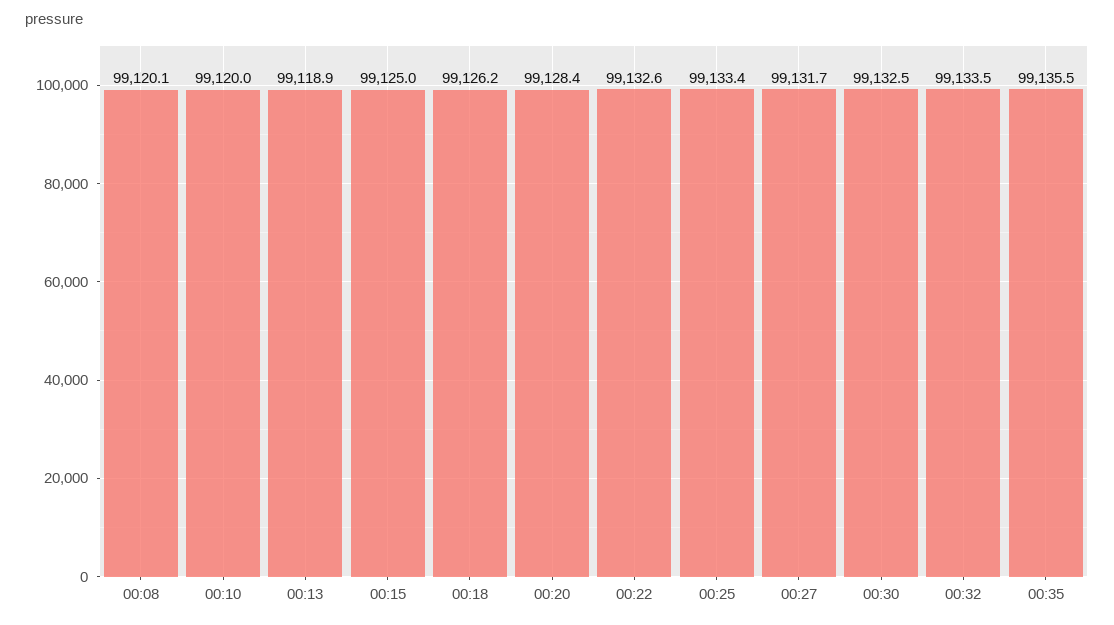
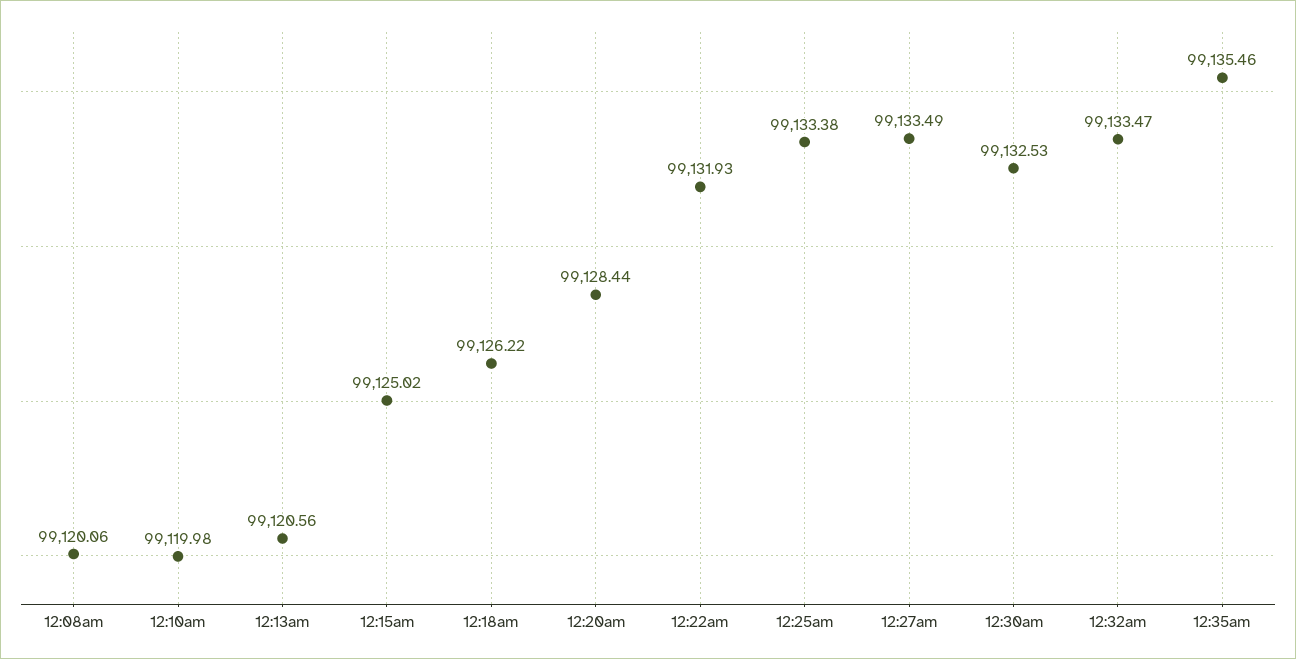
00:13: 99118.9 -> 99120.56
00:22: 99132.6 -> 99131.93
00:27: 99131.7 -> 99133.49

